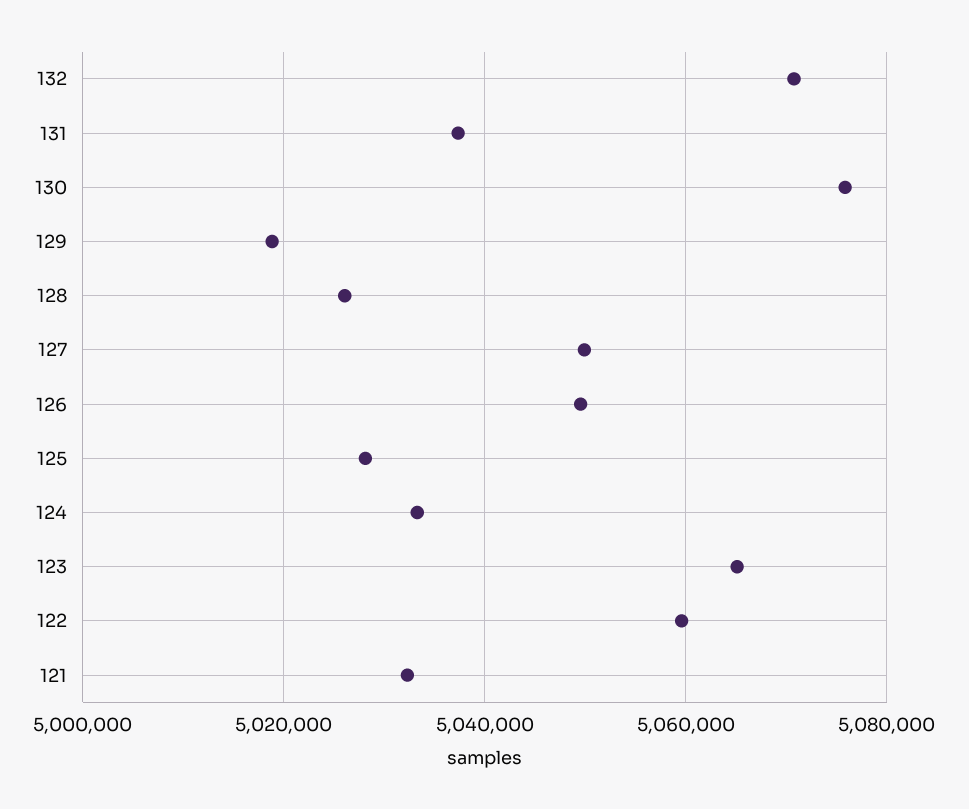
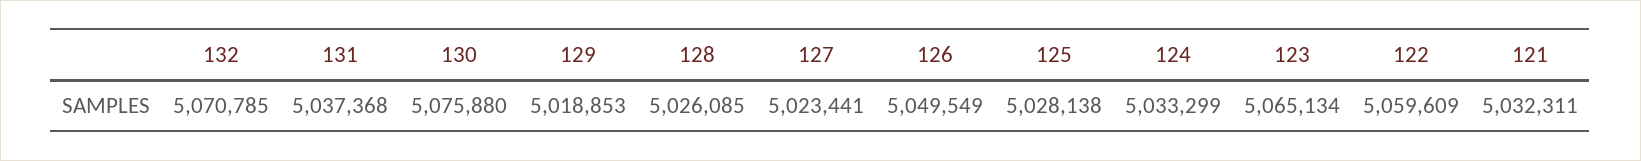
127: 5050000 -> 5023441

